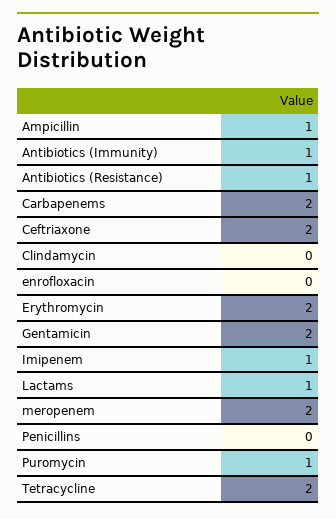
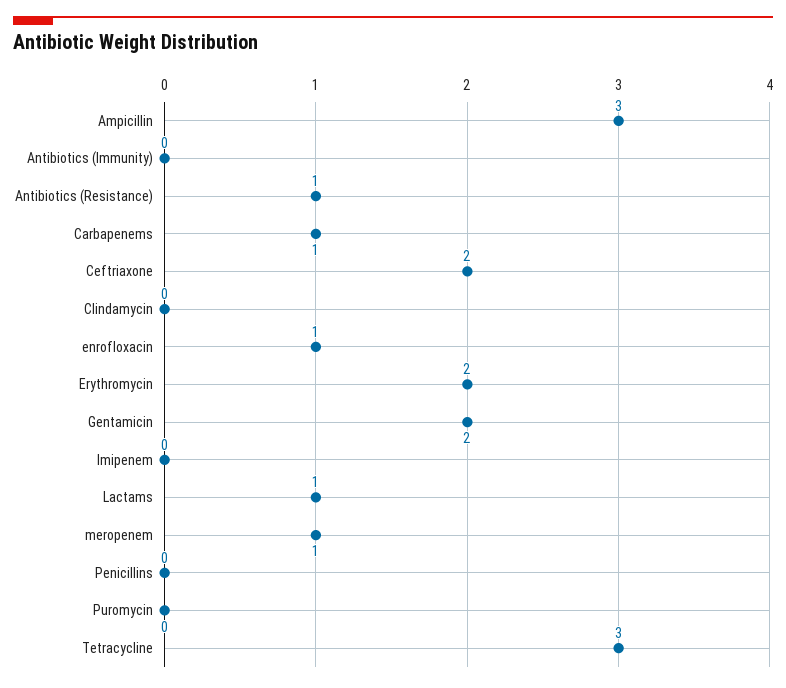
Ampicillin: 1 -> 3
Antibiotics (Immunity): 1 -> 0
Carbapenems: 2 -> 1
enrofloxacin: 0 -> 1
Imipenem: 1 -> 0
meropenem: 2 -> 1
Puromycin: 1 -> 0
Tetracycline: 2 -> 3

